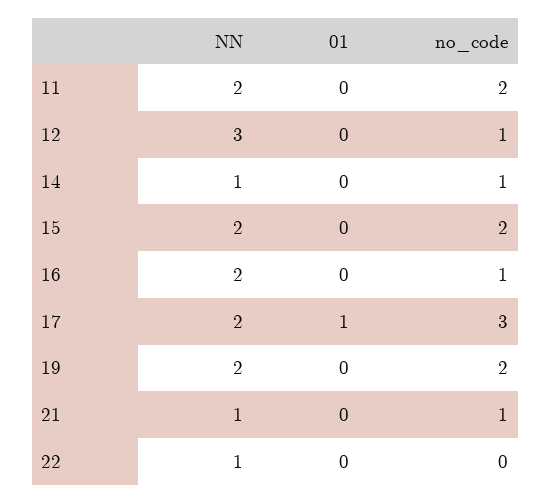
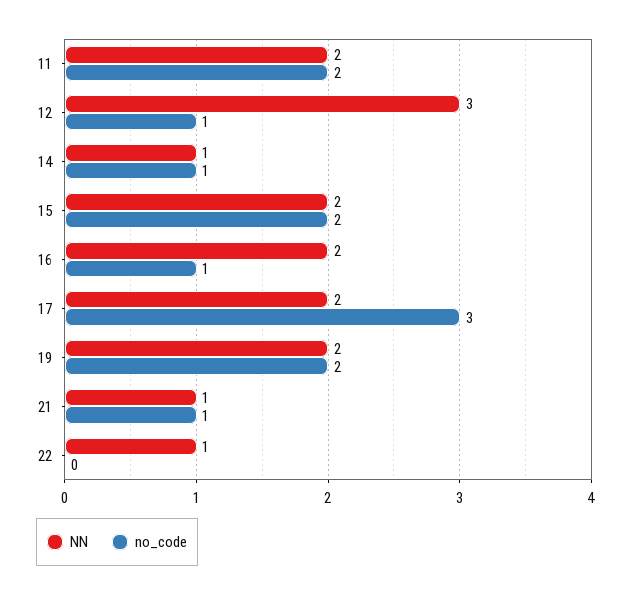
01, 11: 0 -> none
01, 12: 0 -> none
01, 14: 0 -> none
01, 15: 0 -> none
01, 16: 0 -> none
01, 17: 1 -> none
01, 19: 0 -> none
01, 21: 0 -> none
01, 22: 0 -> none

